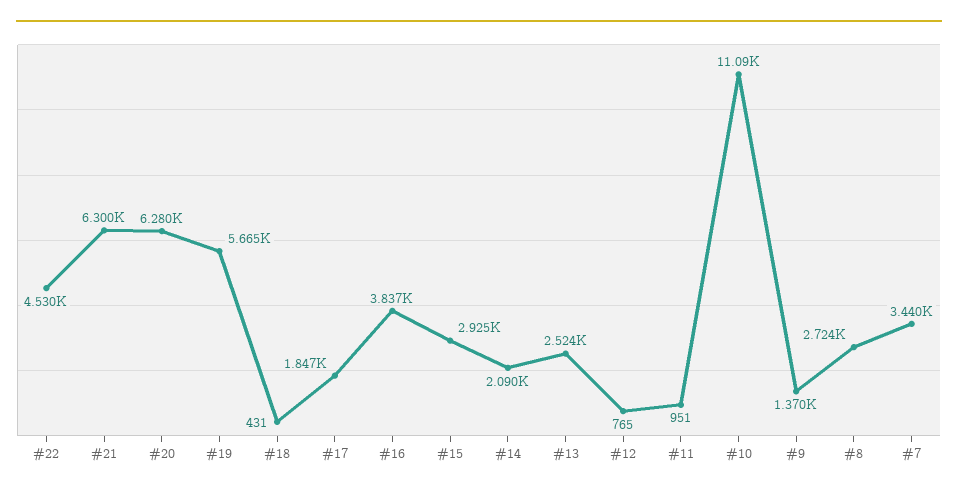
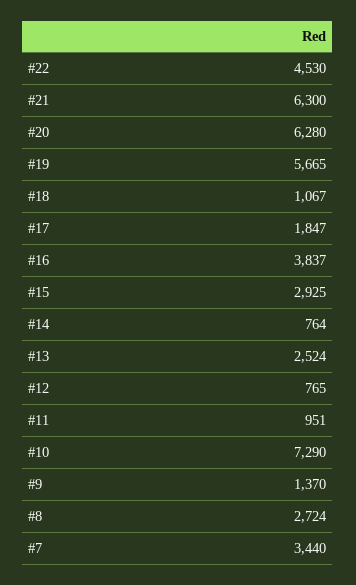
#18: 431 -> 1067
#14: 2090 -> 764
#10: 11090 -> 7290

